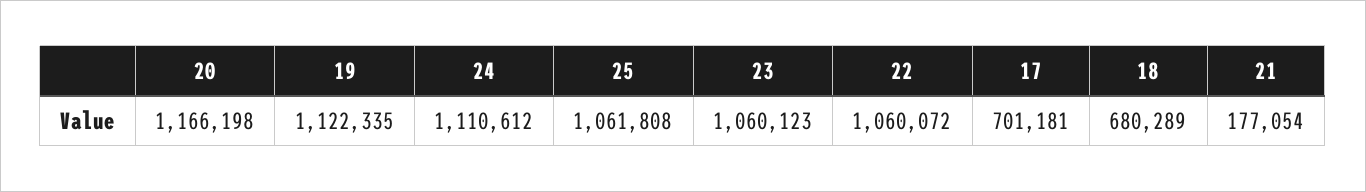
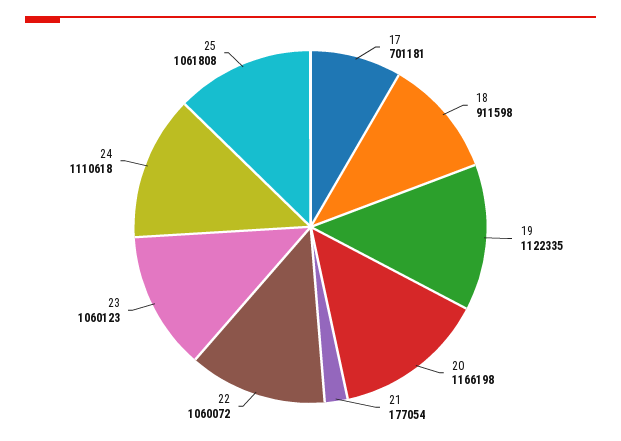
24: 1110612 -> 1110618
18: 680289 -> 911598

